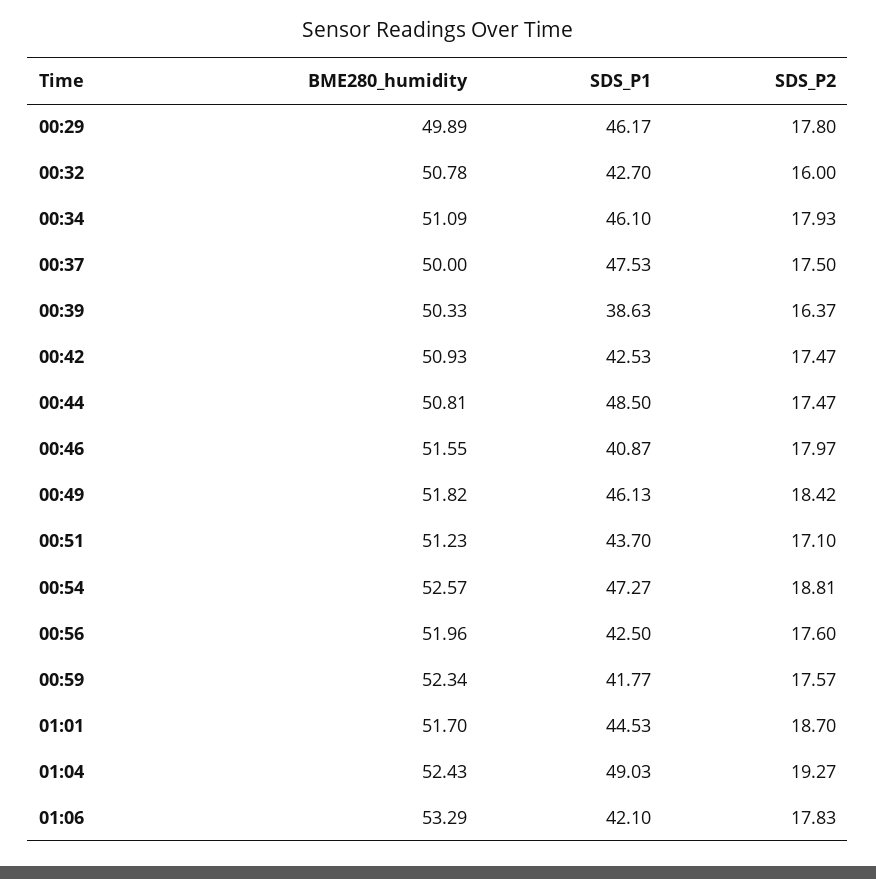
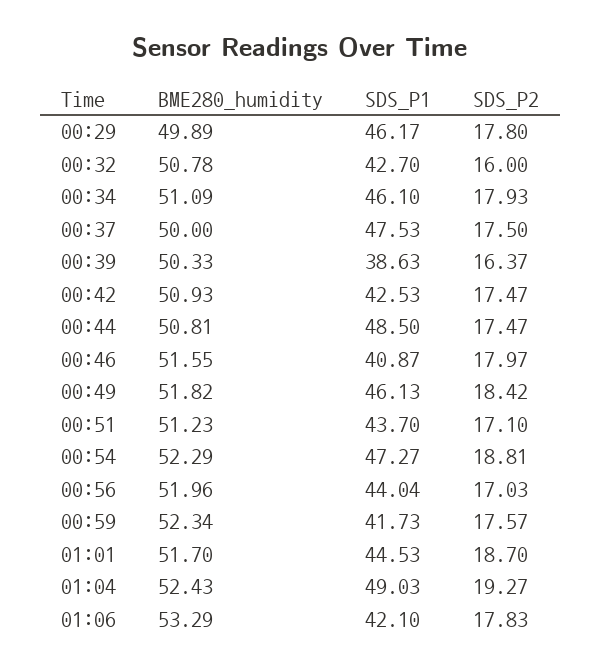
BME280_humidity, 00:54: 52.57 -> 52.29
SDS_P1, 00:56: 42.5 -> 44.04
SDS_P2, 00:56: 17.6 -> 17.03
SDS_P1, 00:59: 41.77 -> 41.73

